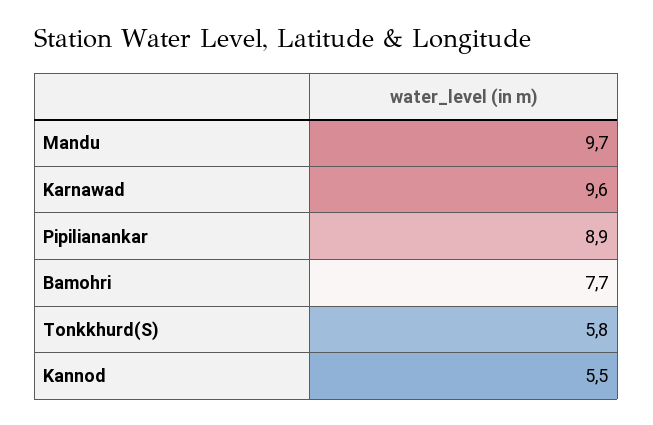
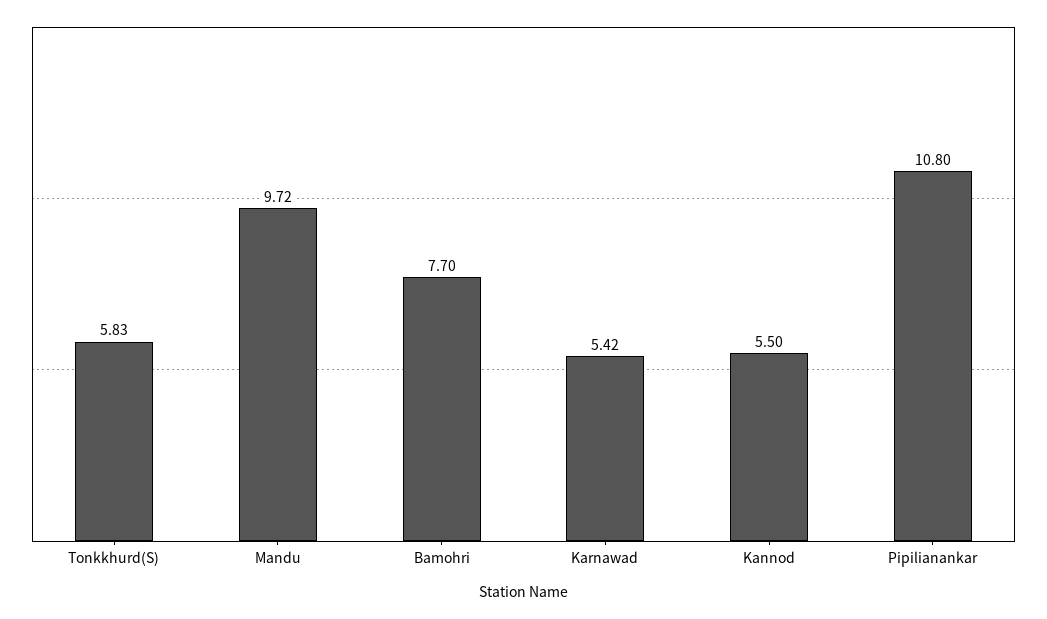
Karnawad: 9.6 -> 5.42
Pipilianankar: 8.9 -> 10.8

